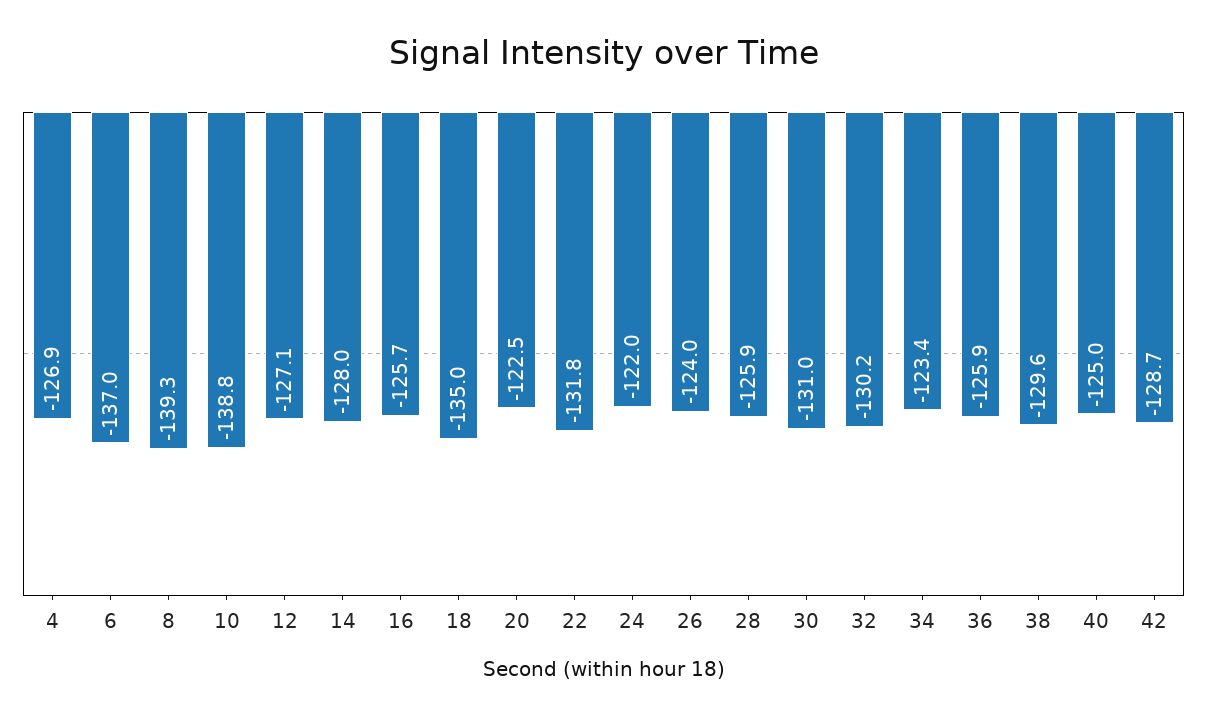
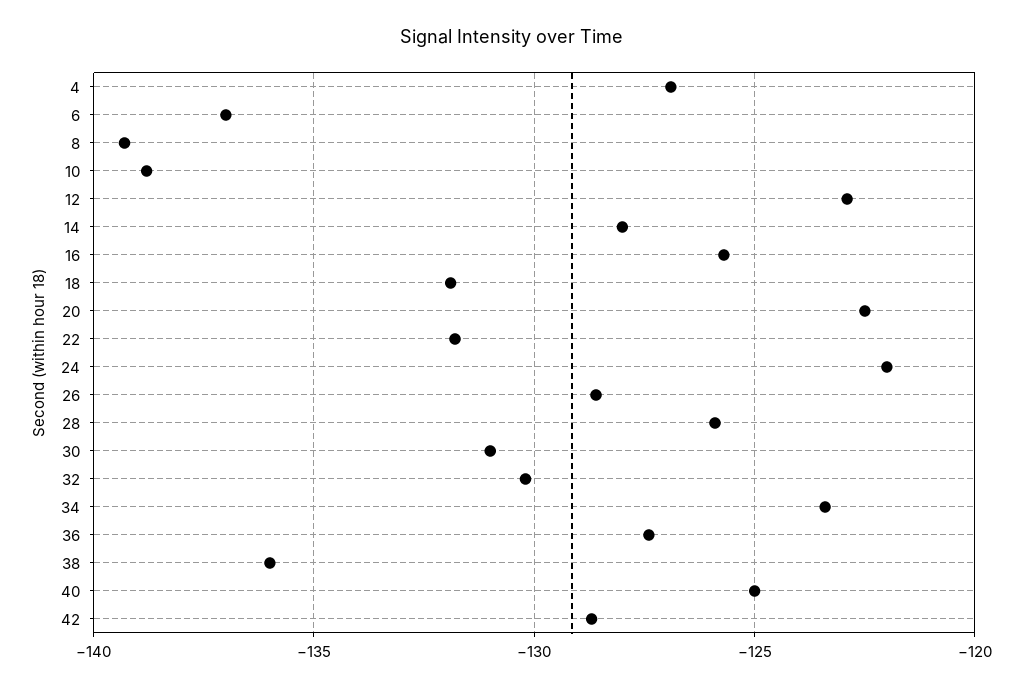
12: -127.1 -> -123
18: -135 -> -132
26: -124 -> -128.5
36: -125.9 -> -127.5
38: -129.6 -> -136

